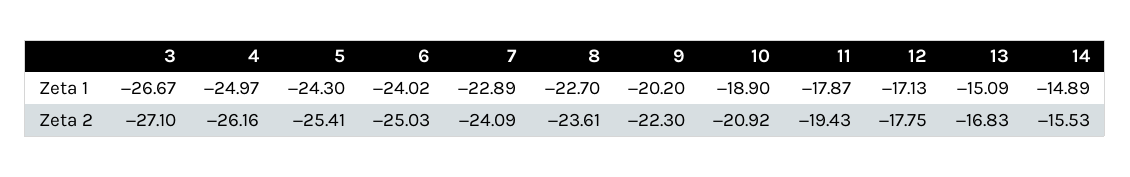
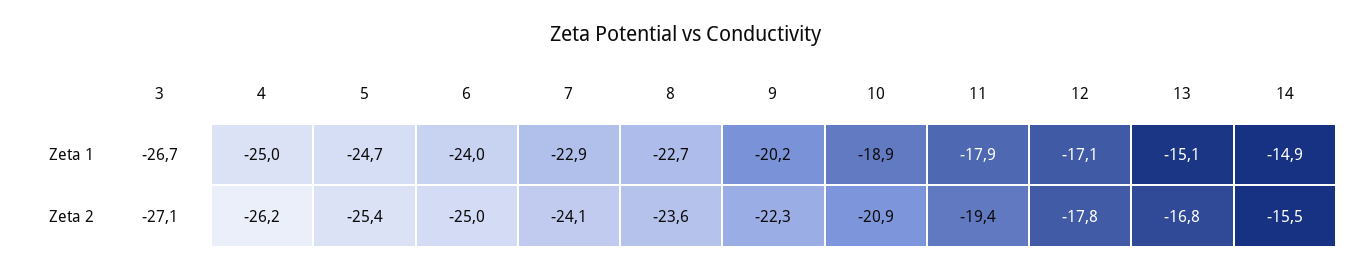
5, Zeta 1: -24.3 -> -24.7

